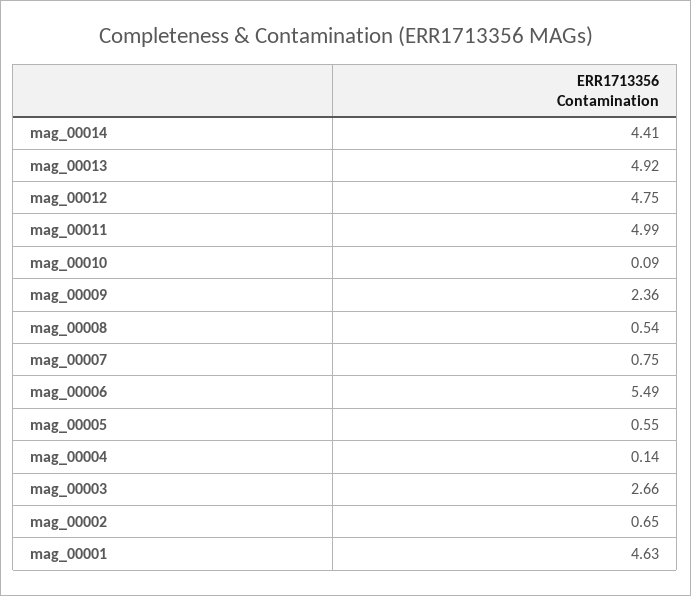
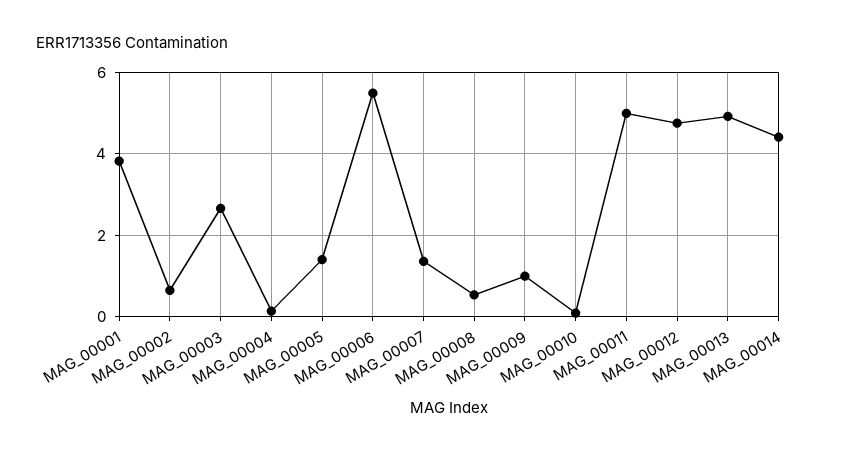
mag_00009: 2.36 -> 1
mag_00007: 0.75 -> 1.4
mag_00005: 0.55 -> 1.4
mag_00001: 4.63 -> 3.8

